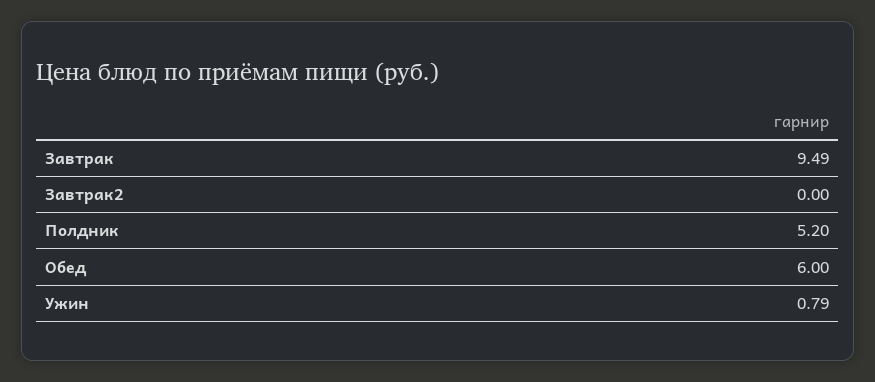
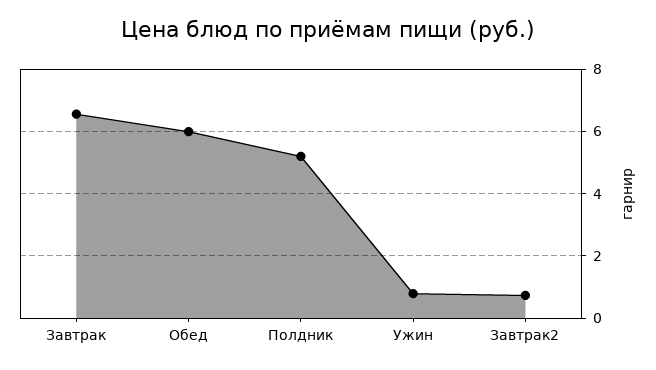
Завтрак: 9.49 -> 6.6
Завтрак2: 0 -> 0.8

